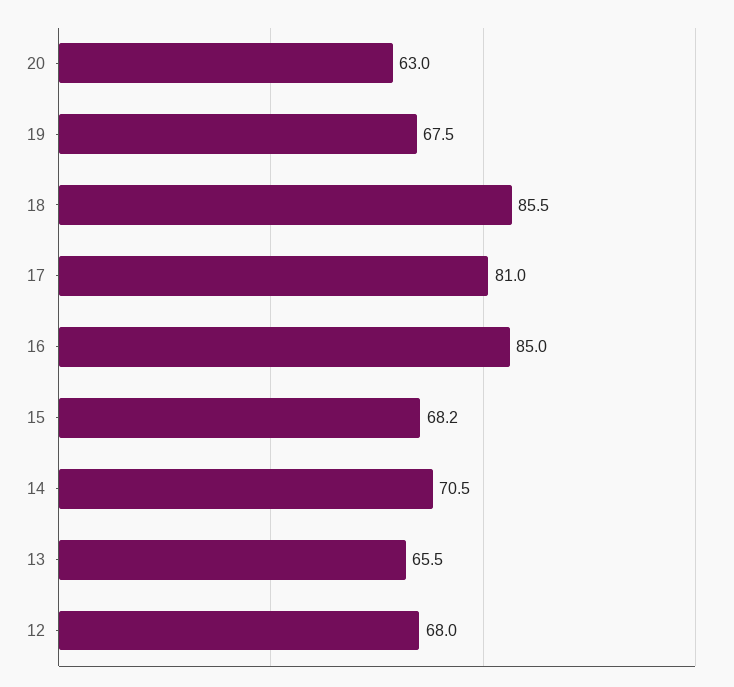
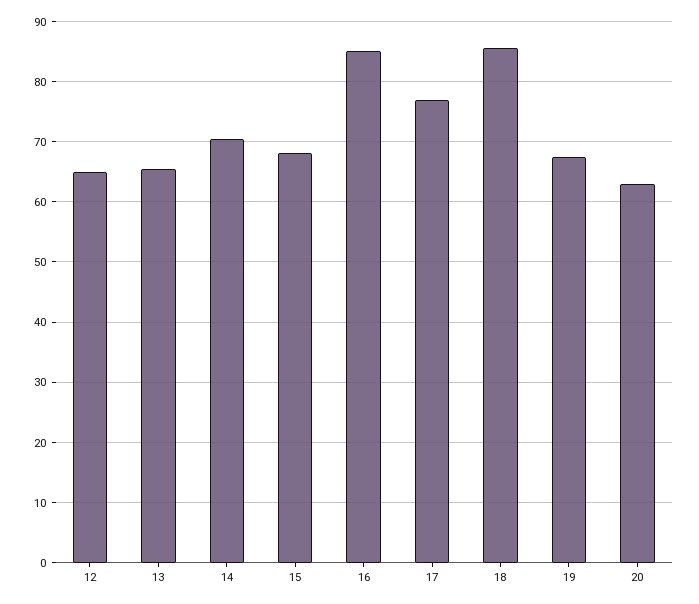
17: 81 -> 77
12: 68 -> 65

